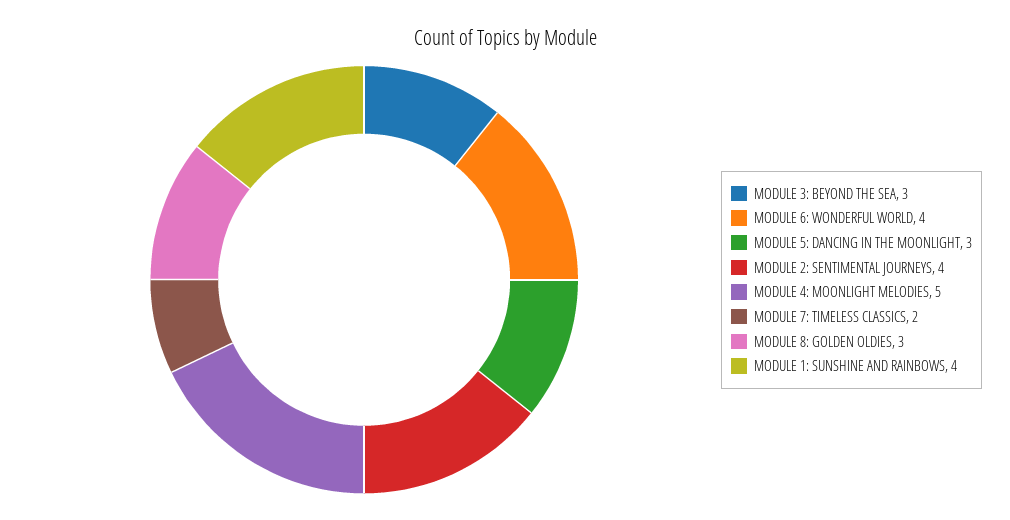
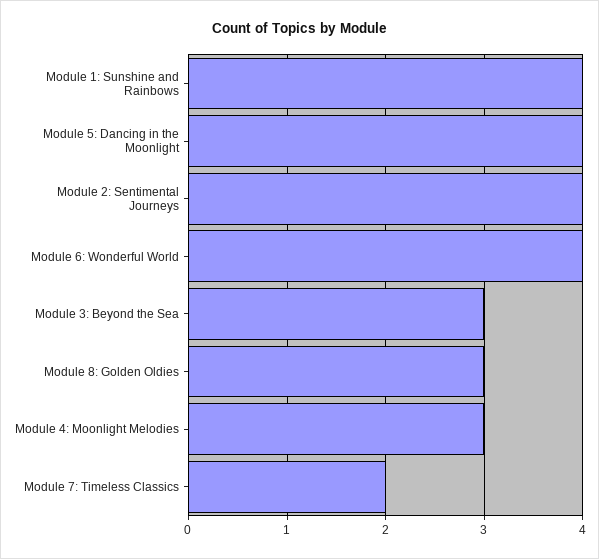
MODULE 5: DANCING IN THE MOONLIGHT: 3 -> 4
MODULE 4: MOONLIGHT MELODIES: 5 -> 3

